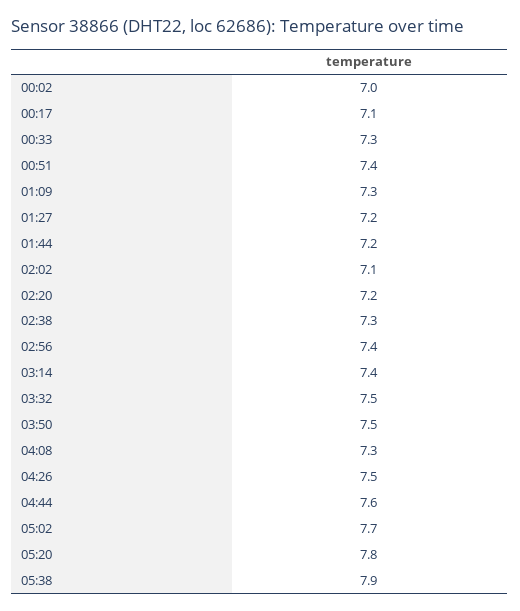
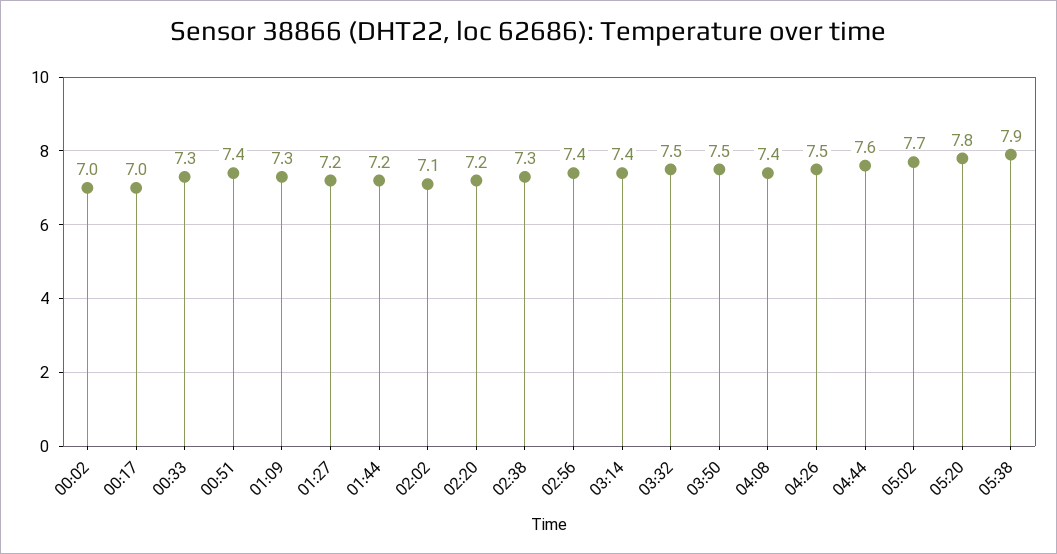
00:17: 7.1 -> 7
04:08: 7.3 -> 7.4

